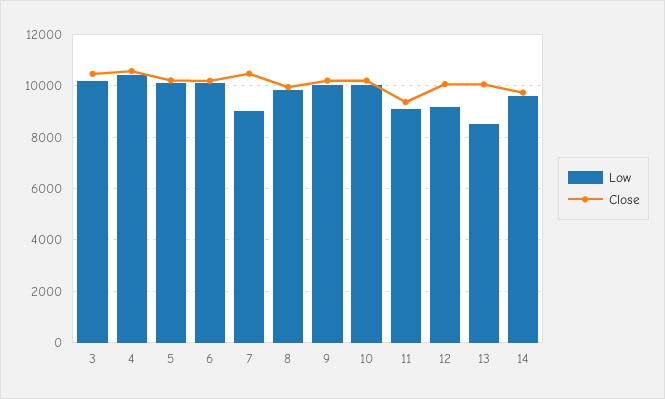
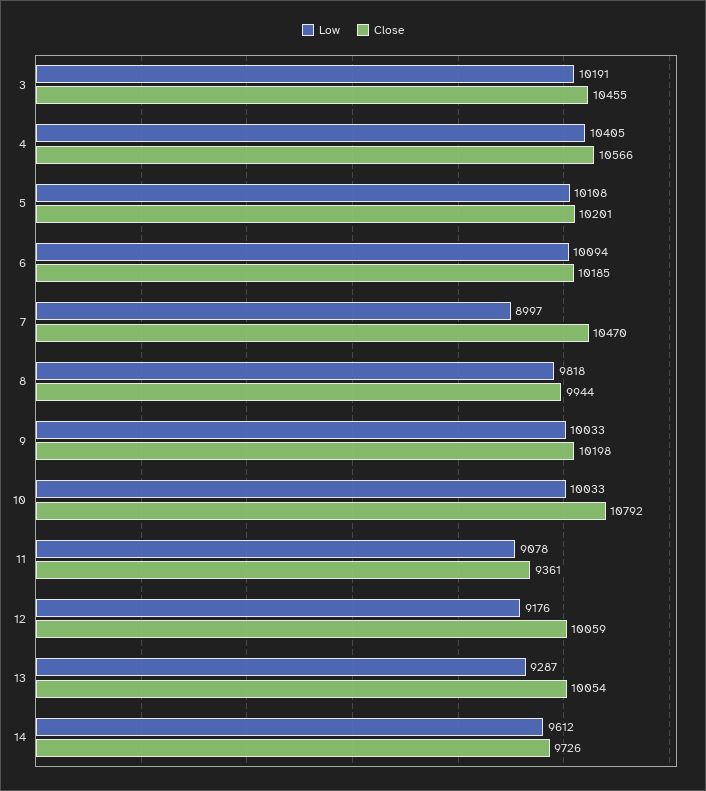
Close, 10: 10250 -> 10792
Low, 13: 8500 -> 9287

